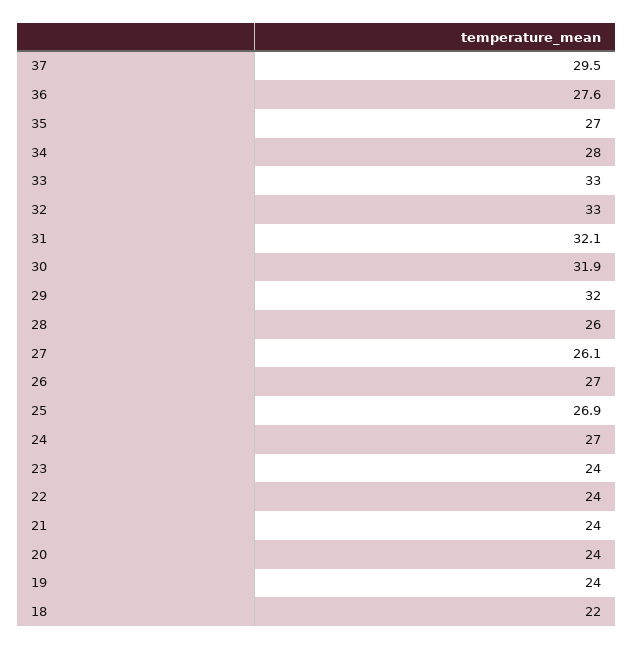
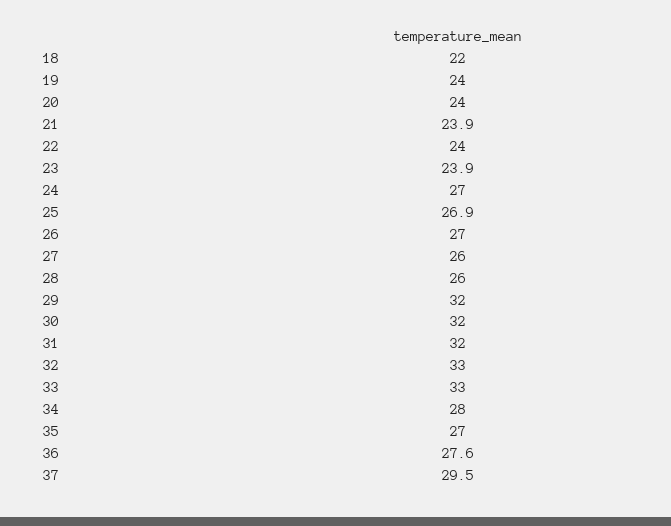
31: 32.1 -> 32
30: 31.9 -> 32
27: 26.1 -> 26
23: 24 -> 23.9
21: 24 -> 23.9

